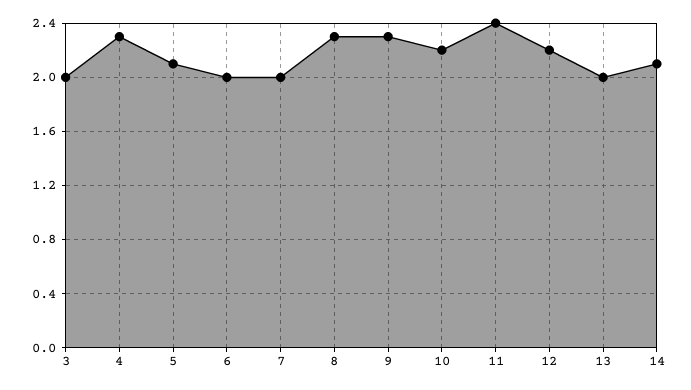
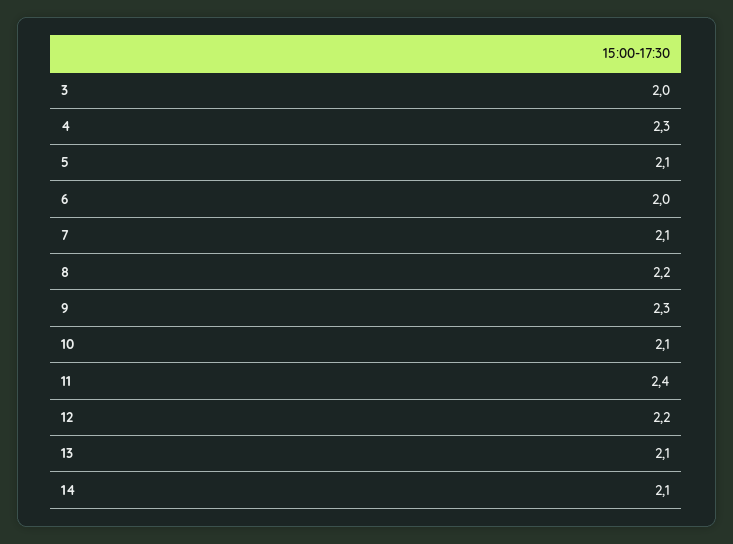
7: 2 -> 2.1
8: 2.3 -> 2.2
10: 2.2 -> 2.1
13: 2 -> 2.1

